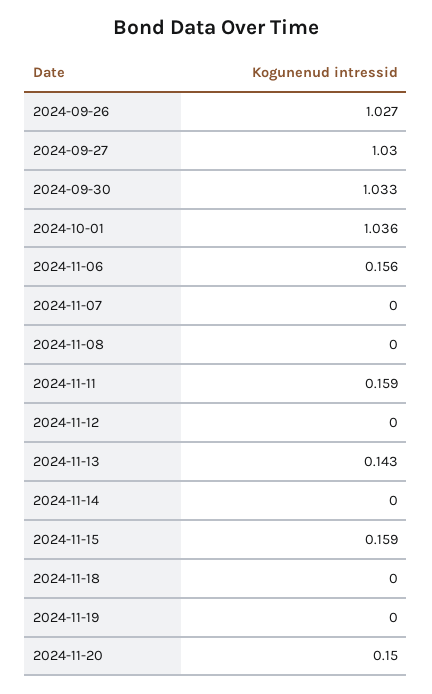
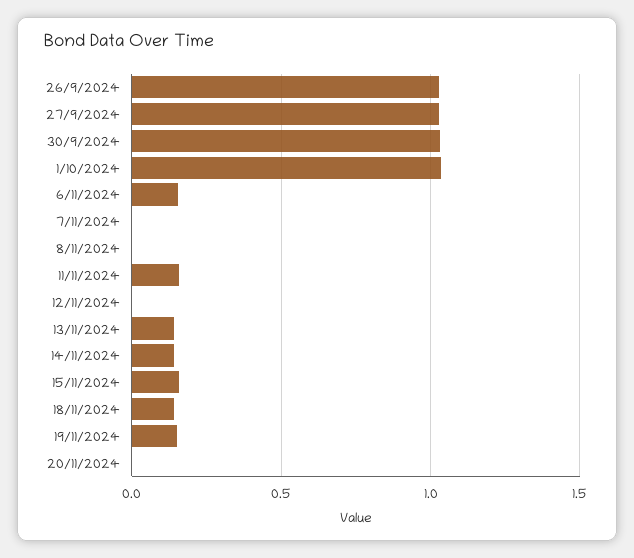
2024-11-14: 0 -> 0.15
2024-11-18: 0 -> 0.15
2024-11-19: 0 -> 0.15
2024-11-20: 0.15 -> 0

